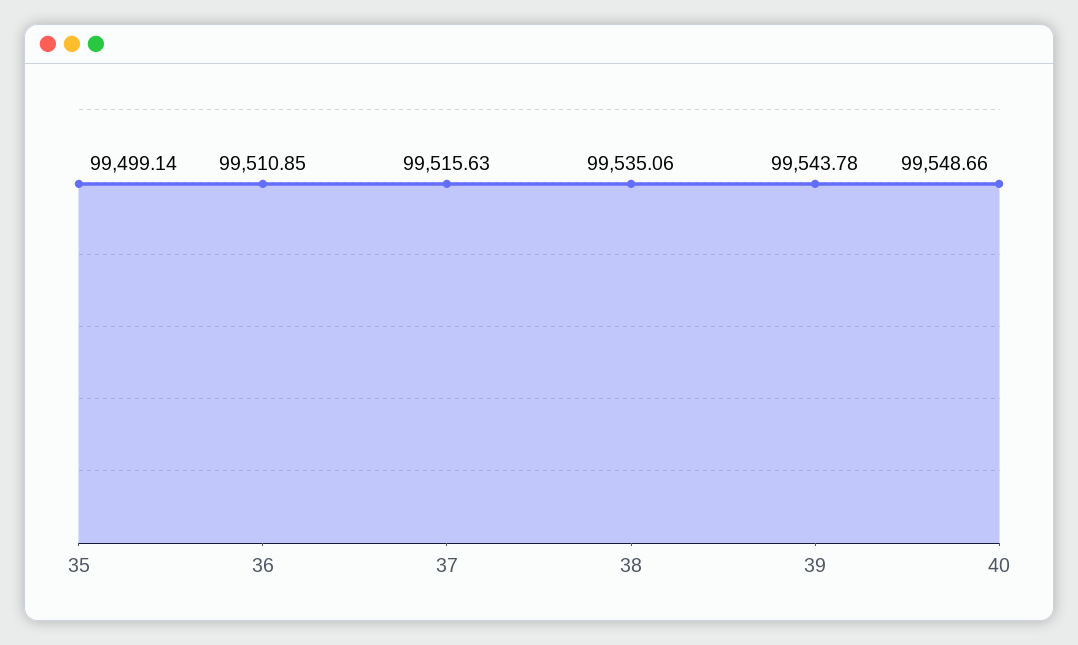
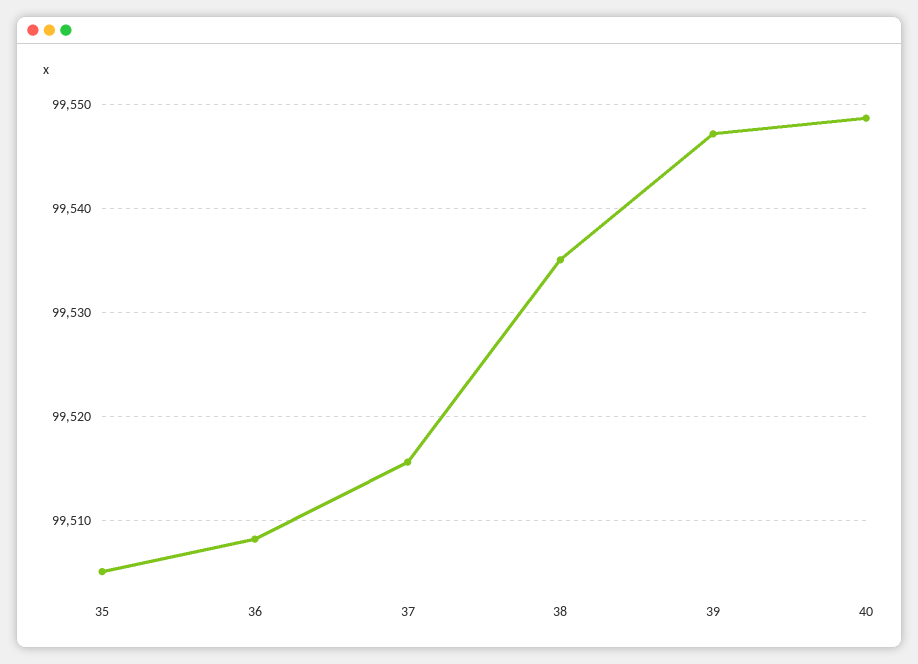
35: 99499.14 -> 99505
36: 99510.85 -> 99508
39: 99543.78 -> 99547

